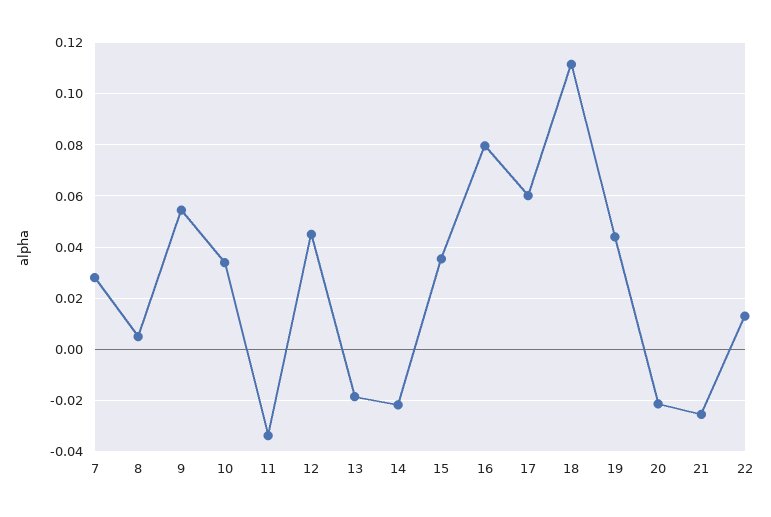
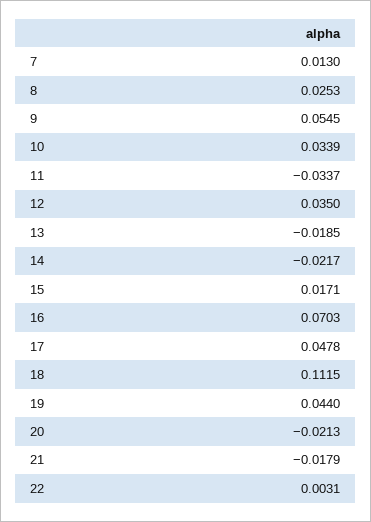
7: 0.0275 -> 0.013
8: 0.005 -> 0.0253
12: 0.045 -> 0.035
15: 0.035 -> 0.0171
16: 0.08 -> 0.0703
17: 0.06 -> 0.0478
21: -0.025 -> -0.0179
22: 0.0125 -> 0.0031

